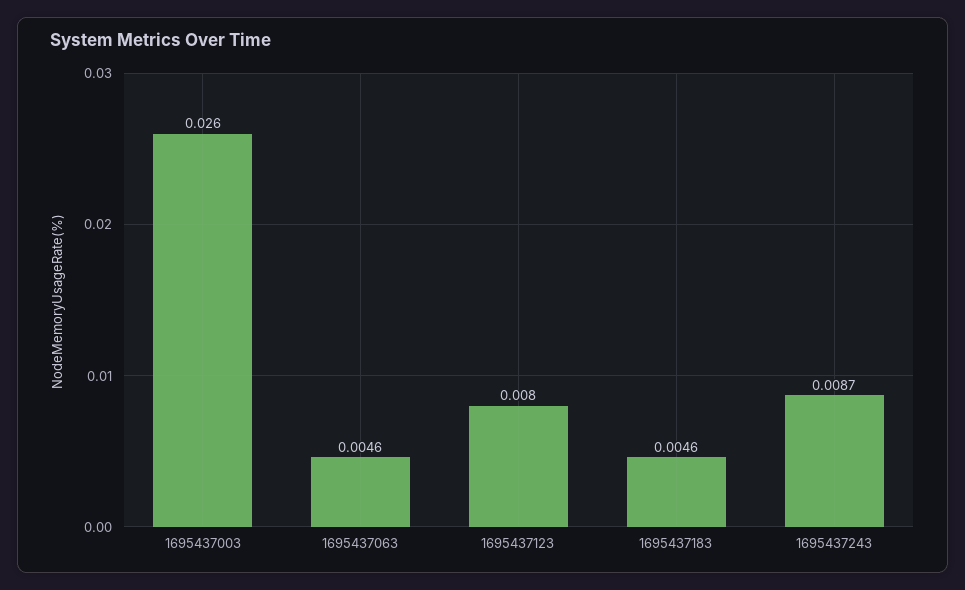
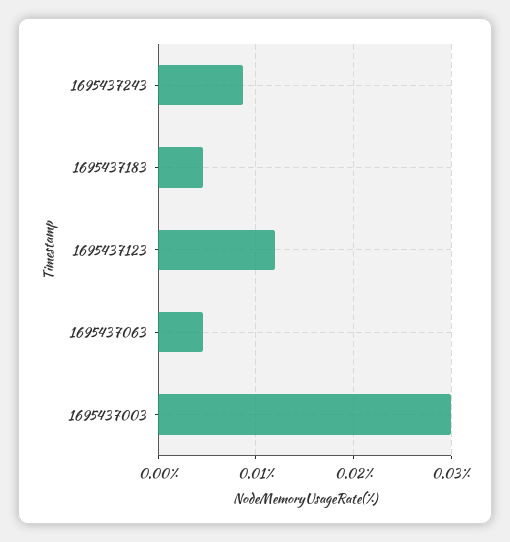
1695437003: 0.026 -> 0.03
1695437123: 0.008 -> 0.012

